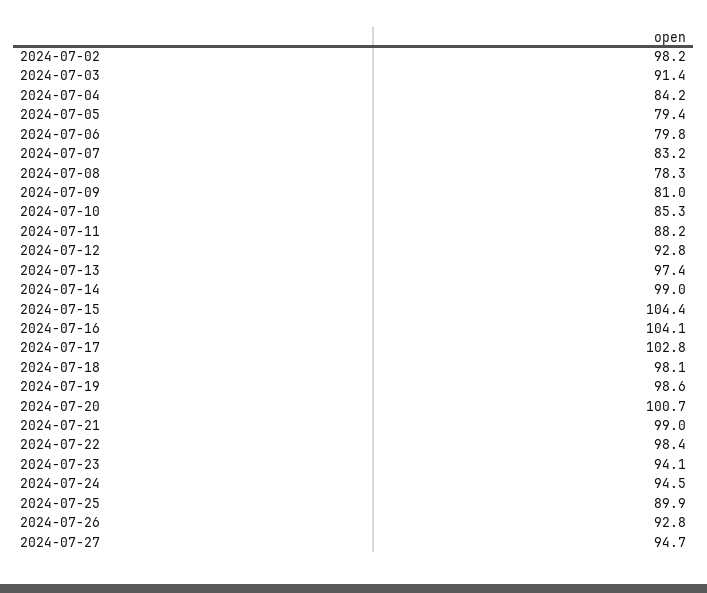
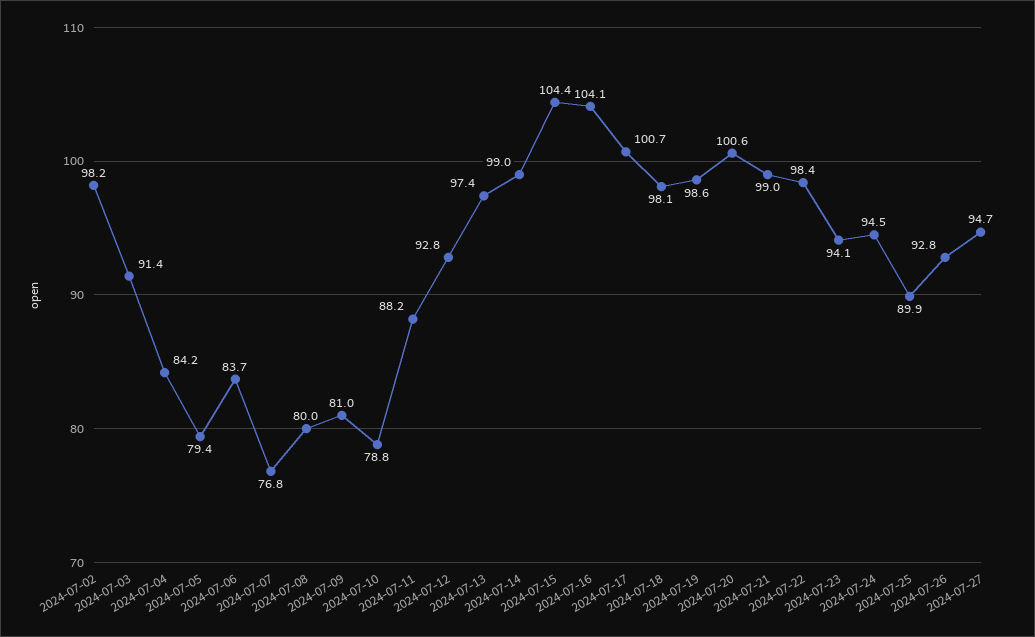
2024-07-06: 79.8 -> 83.7
2024-07-07: 83.2 -> 76.8
2024-07-08: 78.3 -> 80
2024-07-10: 85.3 -> 78.8
2024-07-17: 102.8 -> 100.7
2024-07-20: 100.7 -> 100.6

